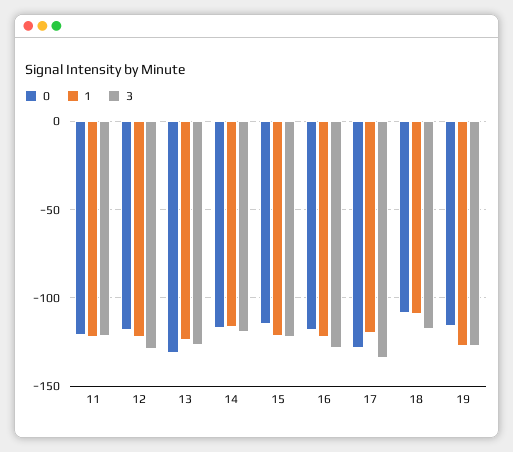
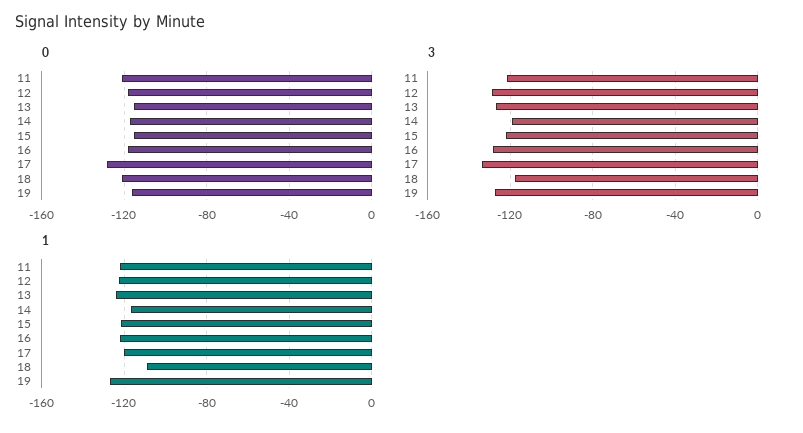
0, 13: -130 -> -115
0, 18: -110 -> -120

